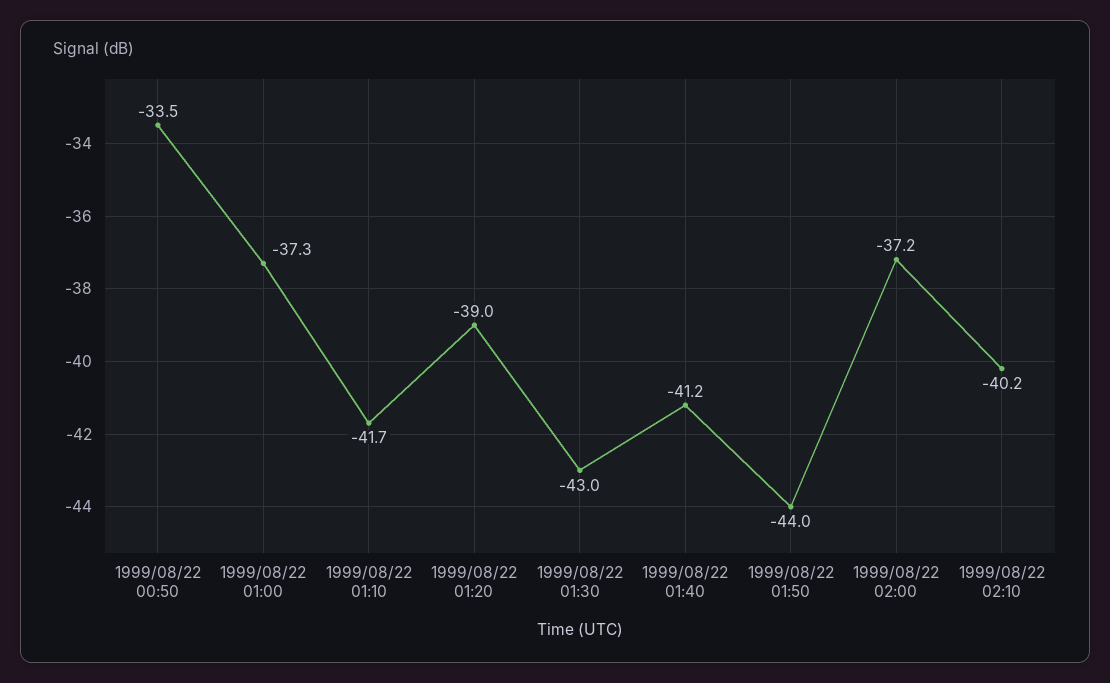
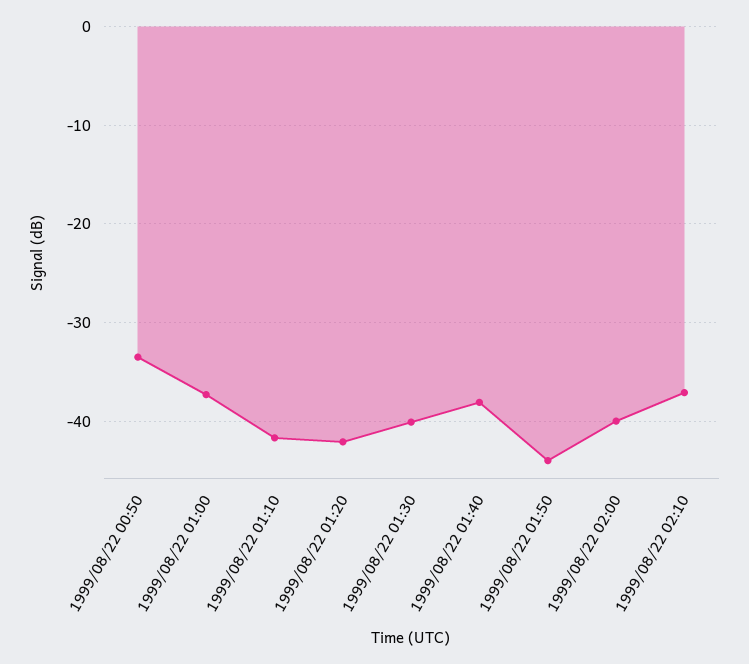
1999/08/22 01:20: -39 -> -42
1999/08/22 01:30: -43 -> -40
1999/08/22 01:40: -41.2 -> -38
1999/08/22 02:00: -37.2 -> -40
1999/08/22 02:10: -40.2 -> -37

